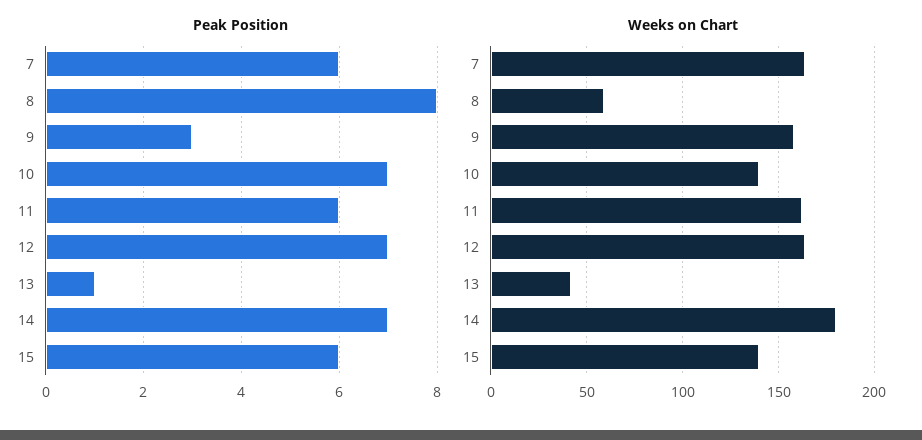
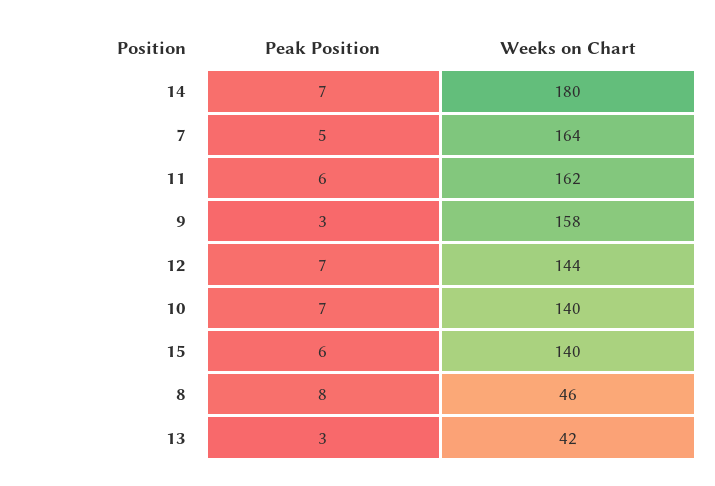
Peak Position, 7: 6 -> 5
Peak Position, 13: 1 -> 3
Weeks on Chart, 8: 60 -> 46
Weeks on Chart, 12: 165 -> 144

